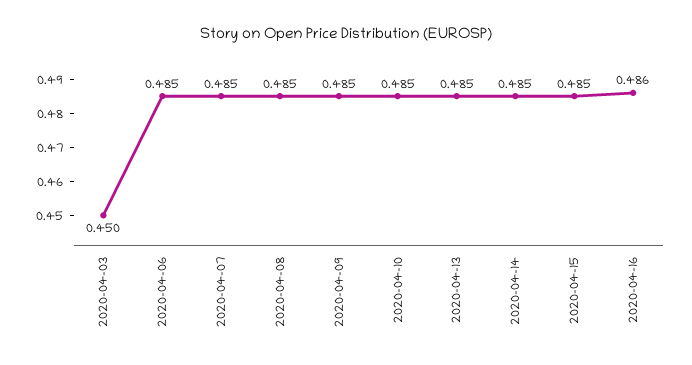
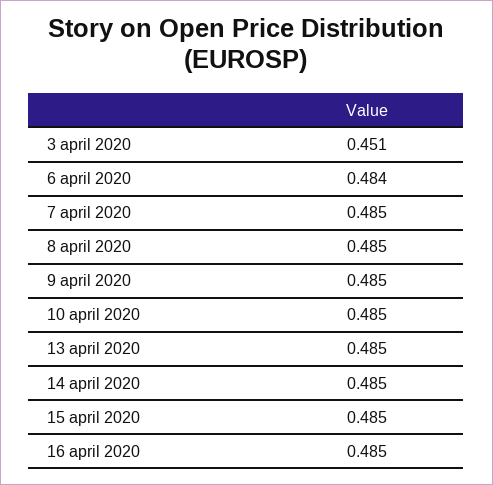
2020-04-03: 0.45 -> 0.451
2020-04-06: 0.485 -> 0.484
2020-04-16: 0.486 -> 0.485

